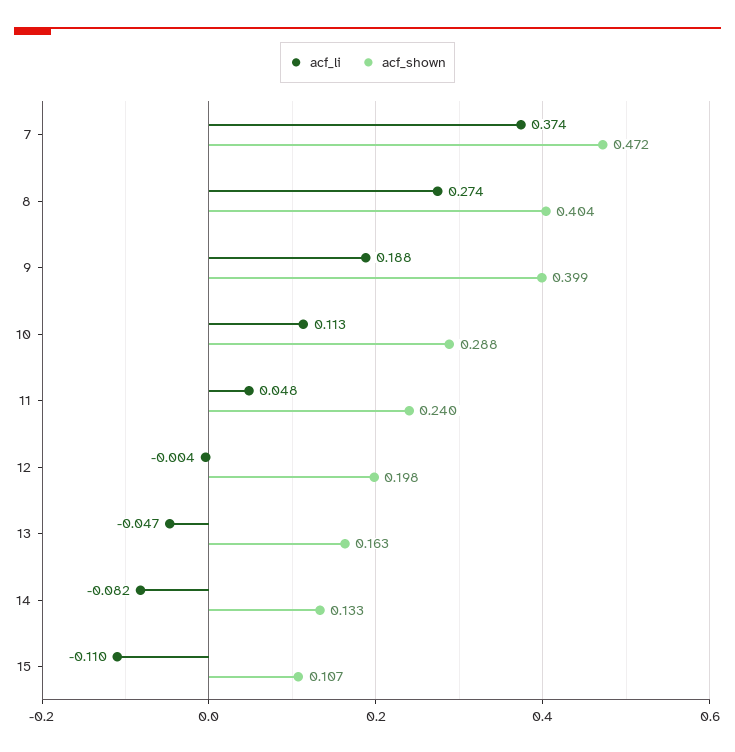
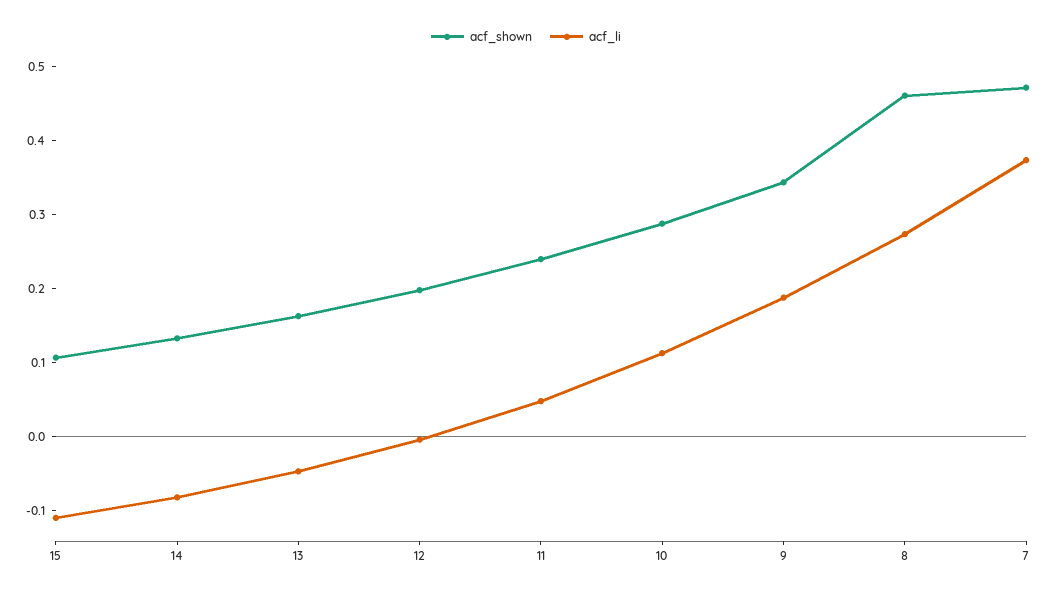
acf_shown, 8: 0.404 -> 0.46
acf_shown, 9: 0.399 -> 0.34

